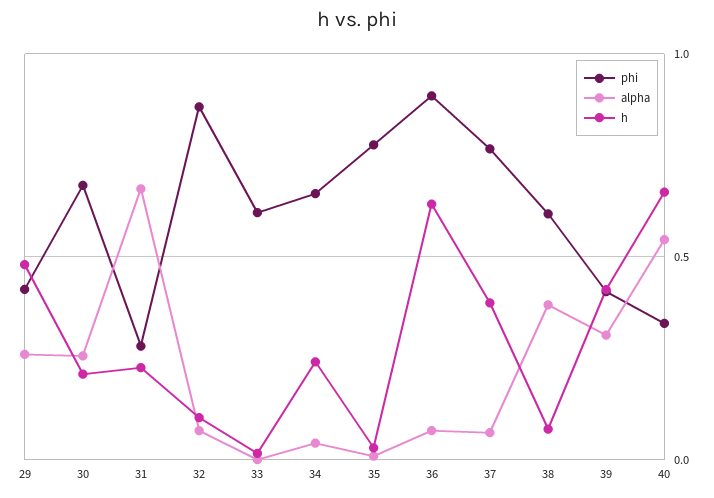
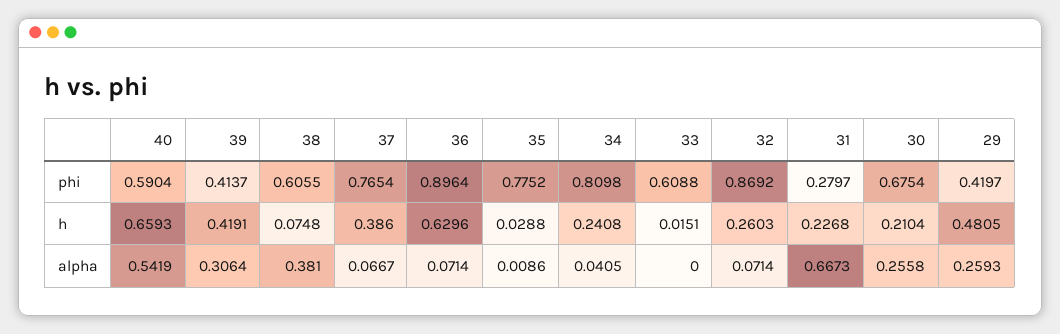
h, 32: 0.1 -> 0.2603
phi, 34: 0.65 -> 0.8098
phi, 40: 0.35 -> 0.5904

